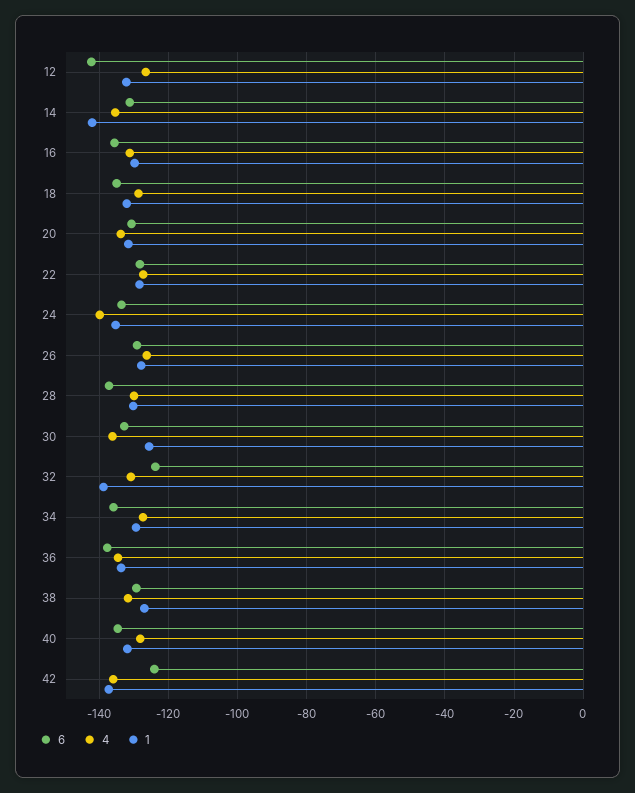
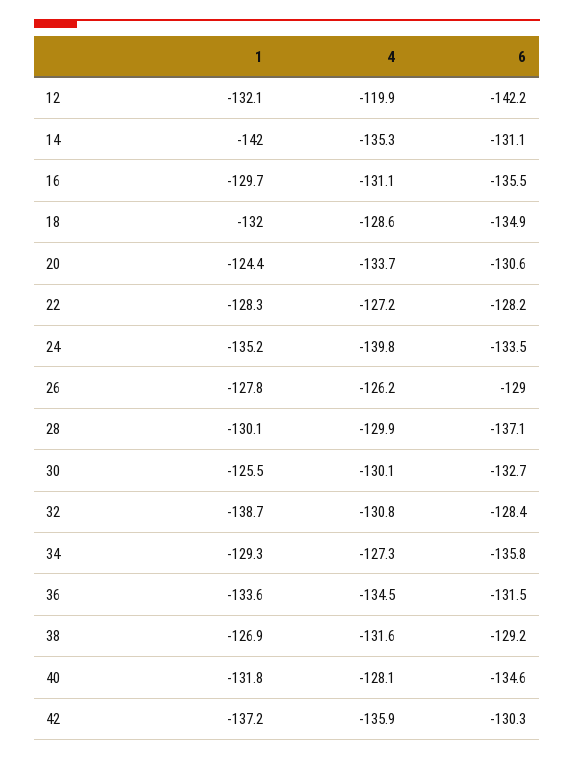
4, 12: -126 -> -119.9
1, 20: -132 -> -124.4
4, 30: -136 -> -130.1
6, 32: -124 -> -128.4
6, 36: -138 -> -131.5
6, 42: -124 -> -130.3

